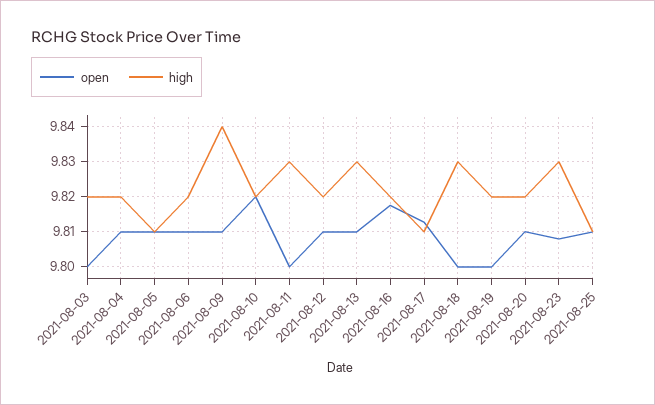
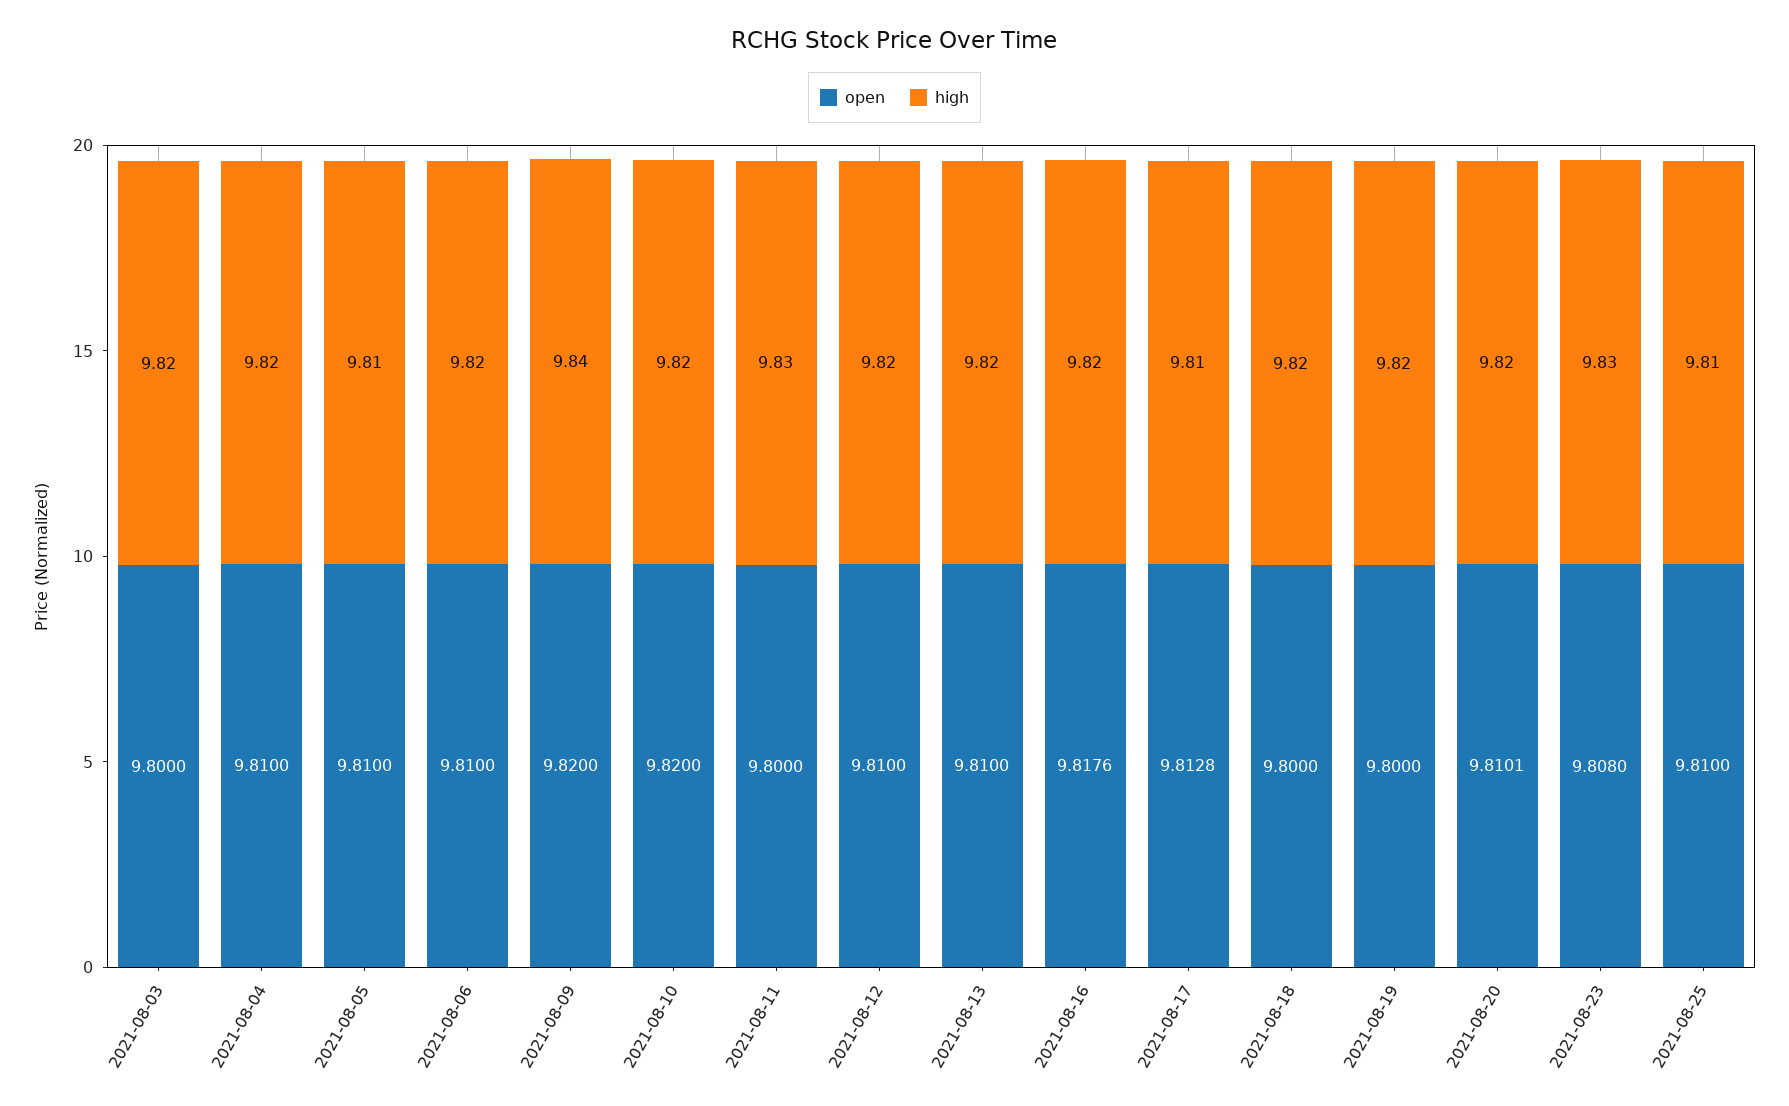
open, 2021-08-09: 9.81 -> 9.82
high, 2021-08-13: 9.83 -> 9.82
high, 2021-08-18: 9.83 -> 9.82

